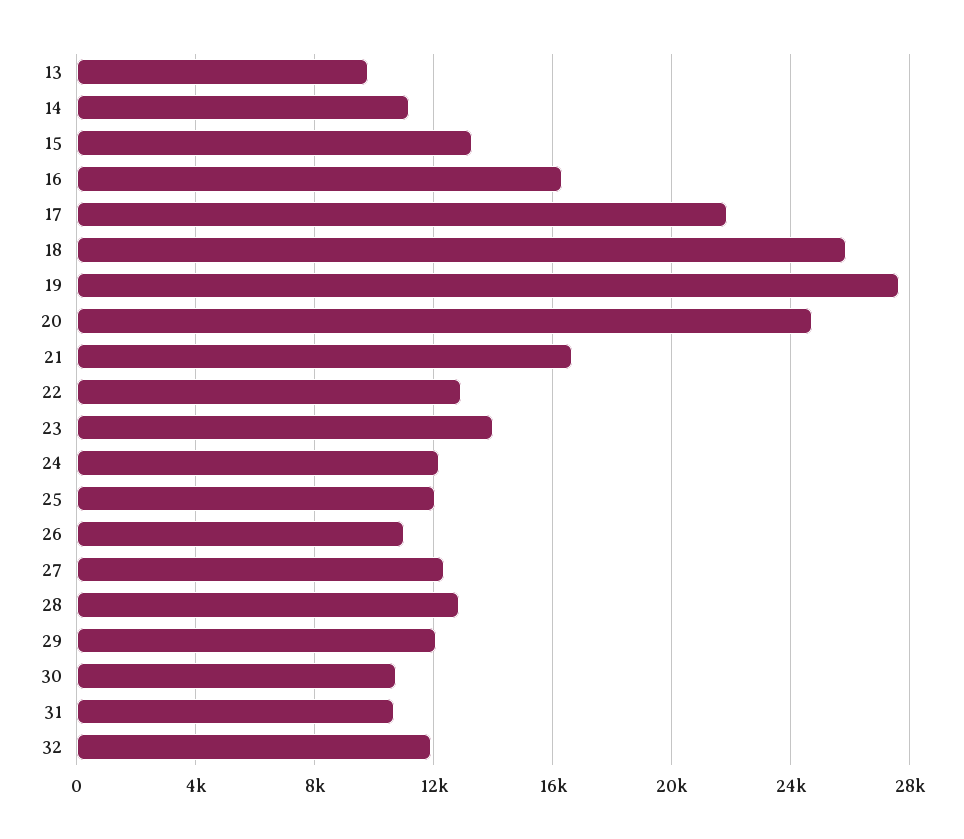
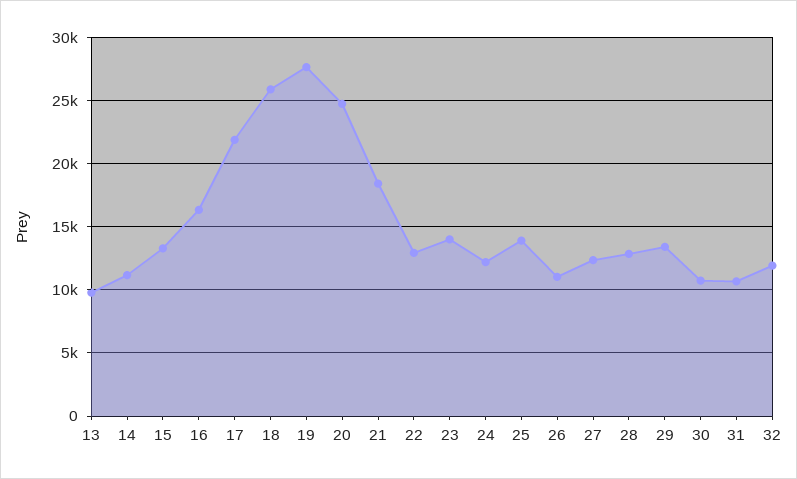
21: 16500 -> 18500
25: 12000 -> 14000
29: 12000 -> 13500

